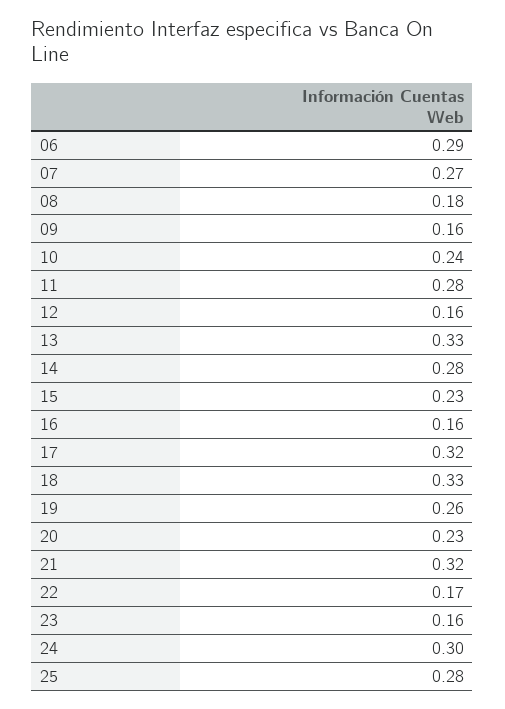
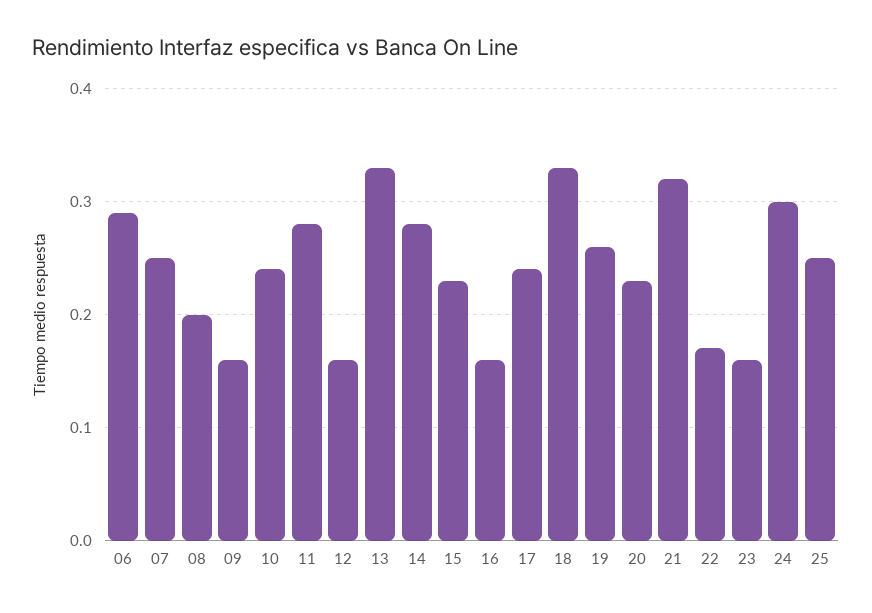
07: 0.27 -> 0.25
08: 0.18 -> 0.2
17: 0.32 -> 0.24
25: 0.28 -> 0.25

